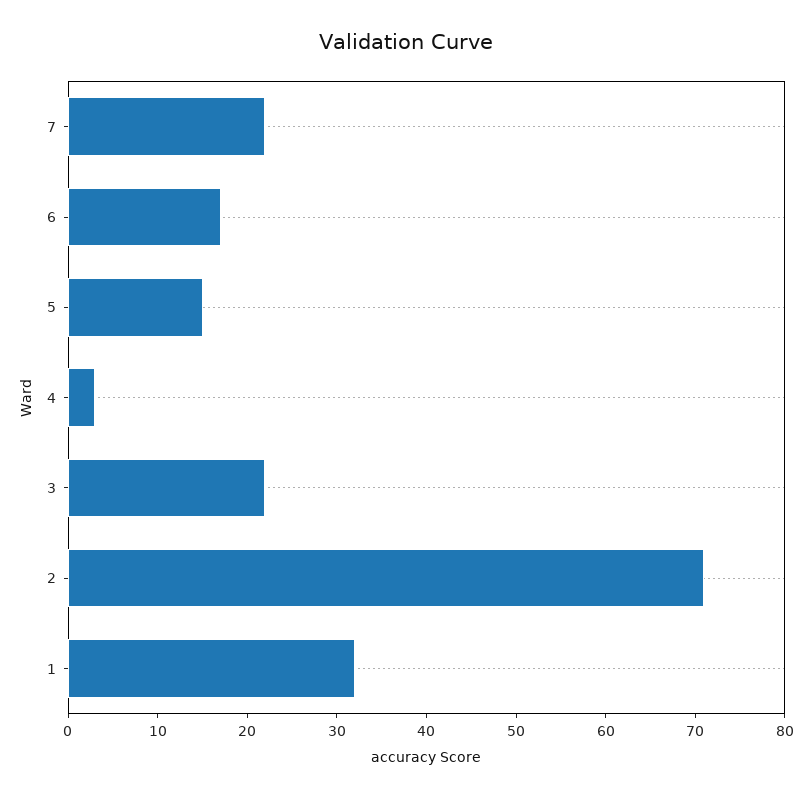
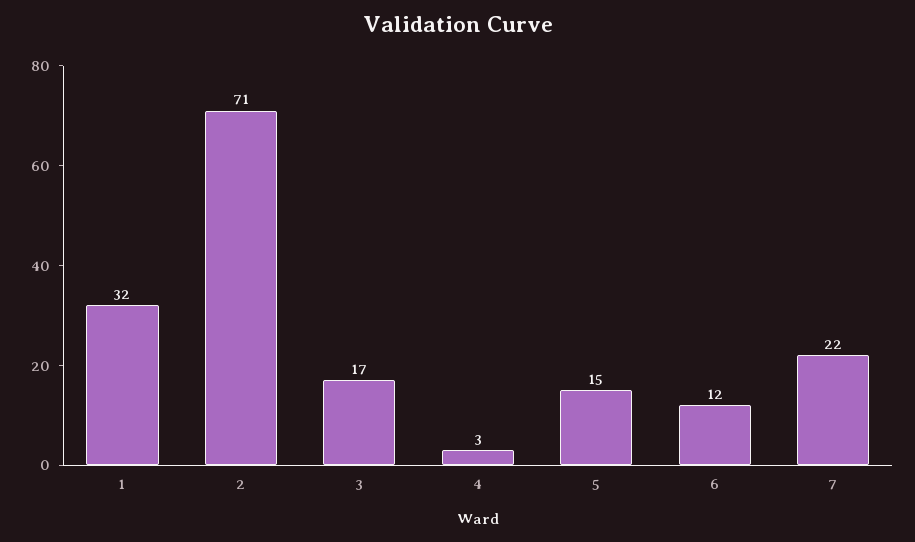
6: 17 -> 12
3: 22 -> 17

